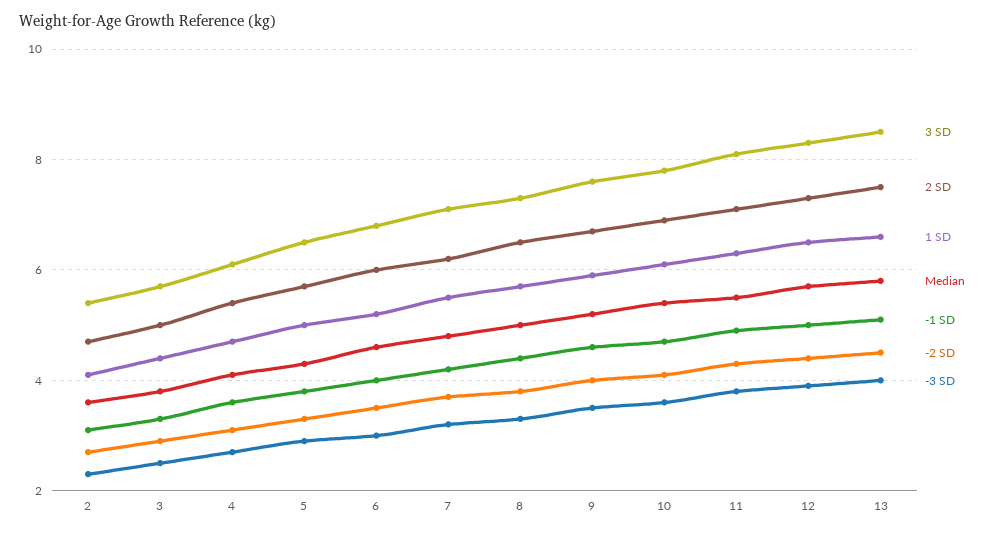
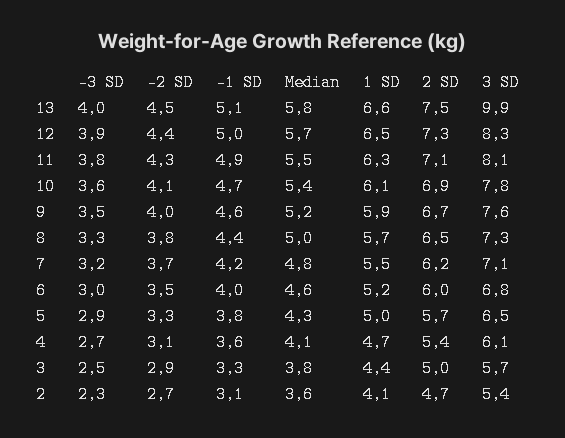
3 SD, 13: 8.5 -> 9.9

